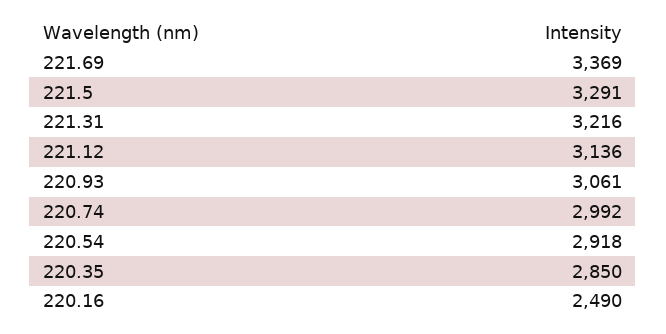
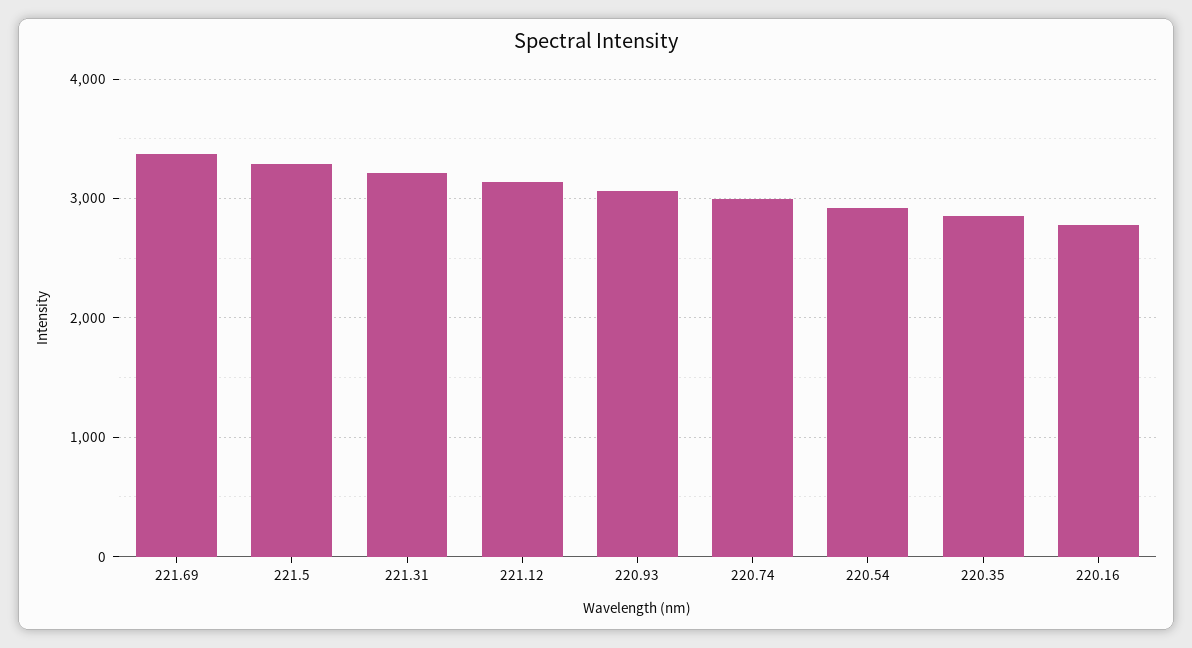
220.16: 2490 -> 2800

